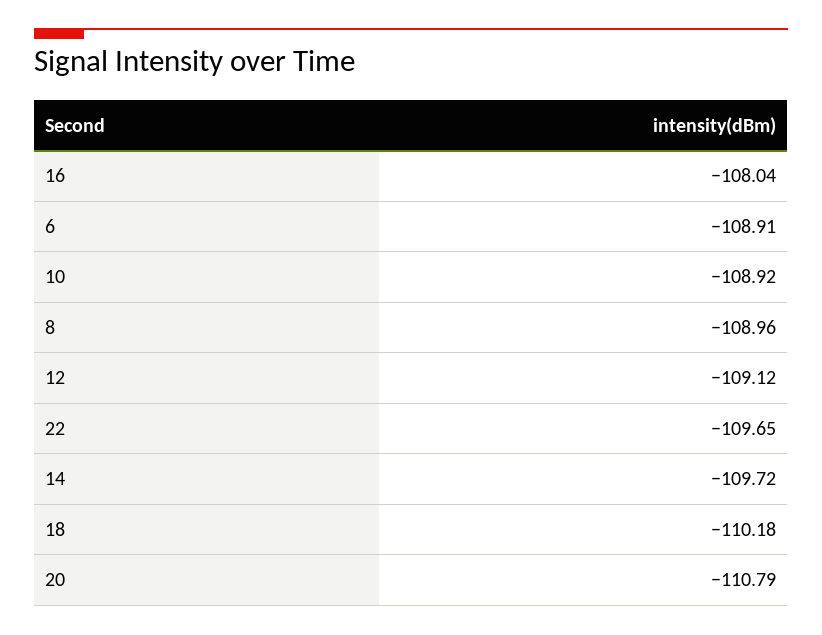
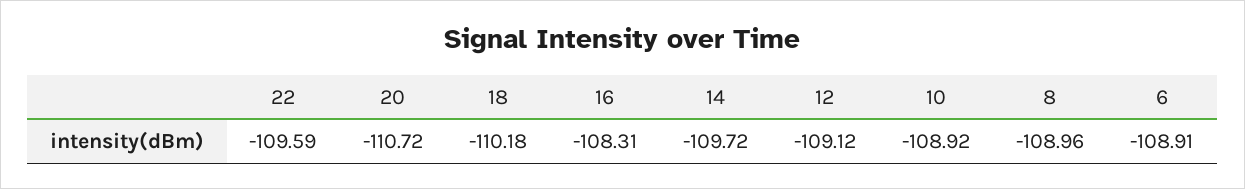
16: -108.04 -> -108.31
22: -109.65 -> -109.59
20: -110.79 -> -110.72

